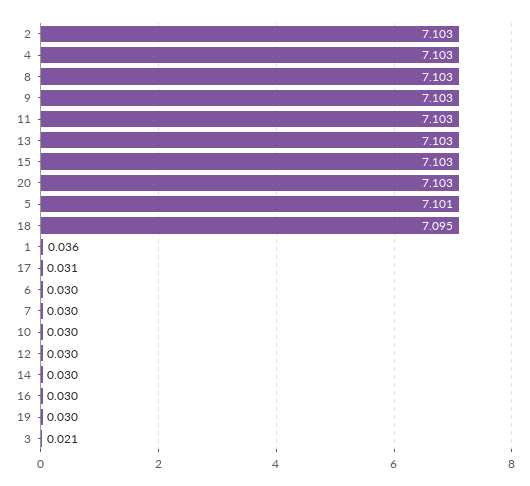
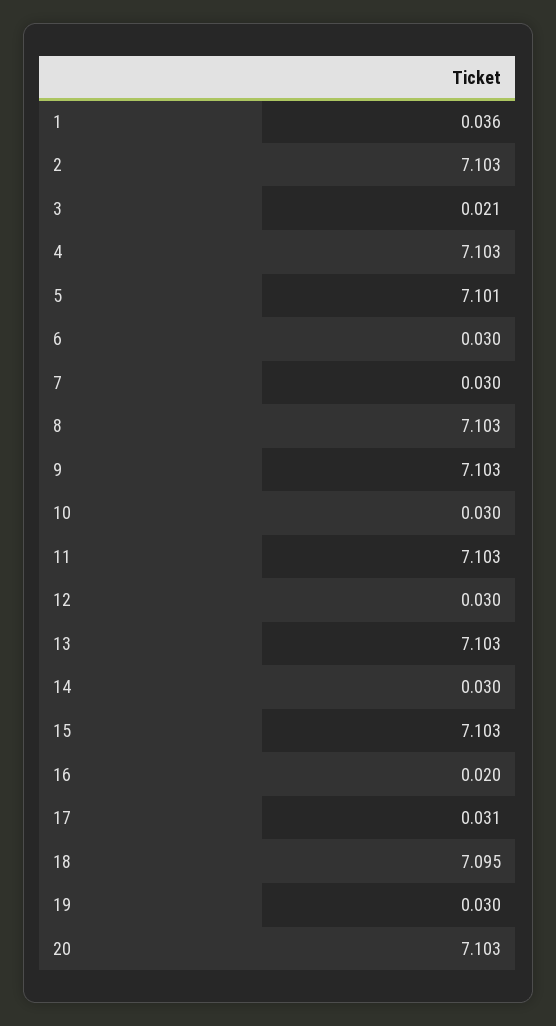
16: 0.03 -> 0.02

